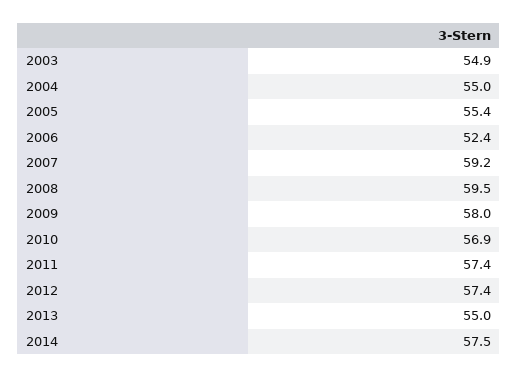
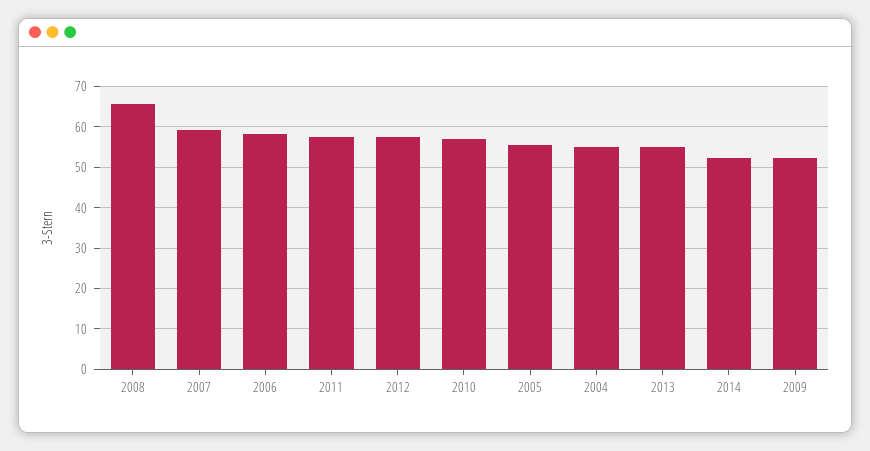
2003: 54.9 -> none
2006: 52.4 -> 58
2008: 59.5 -> 66
2009: 58 -> 52
2014: 57.5 -> 52

